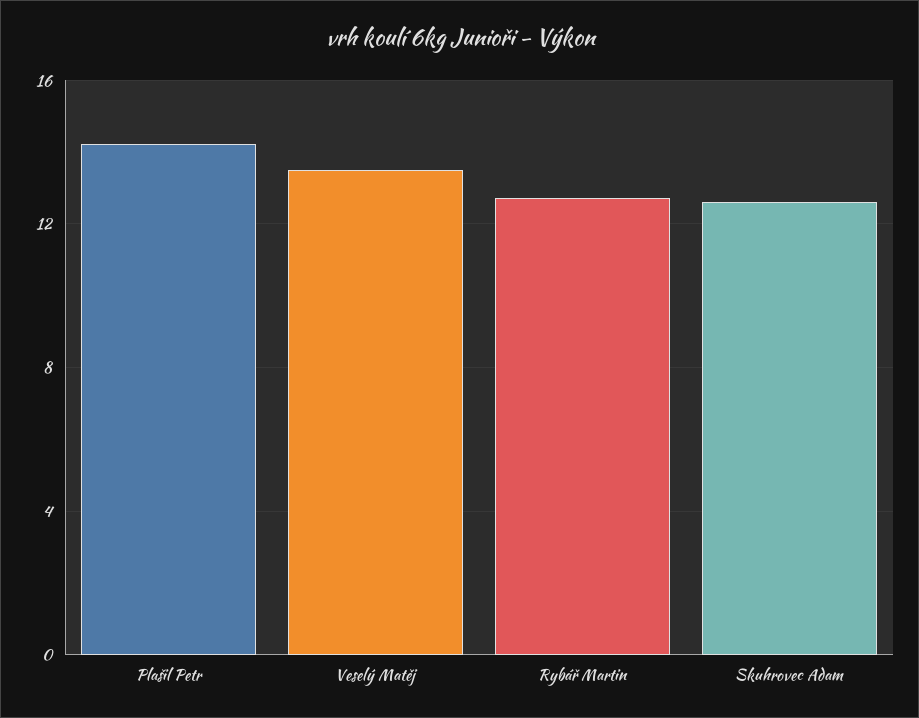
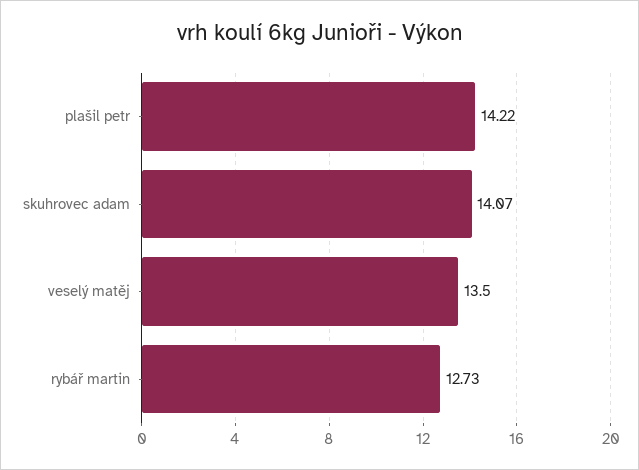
Skuhrovec Adam: 12.5 -> 14.07

